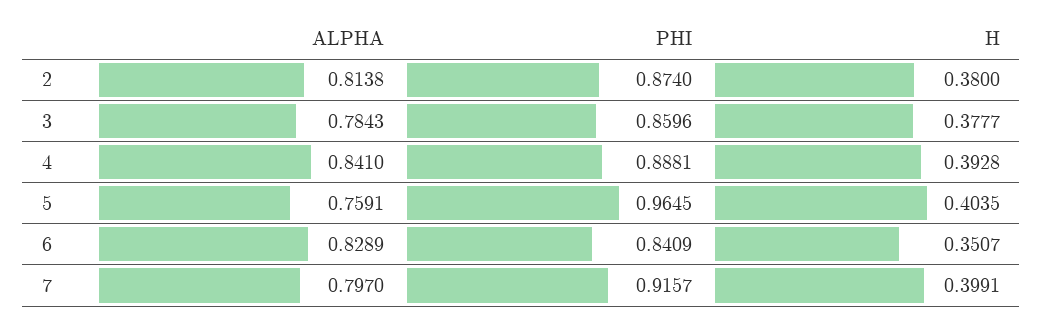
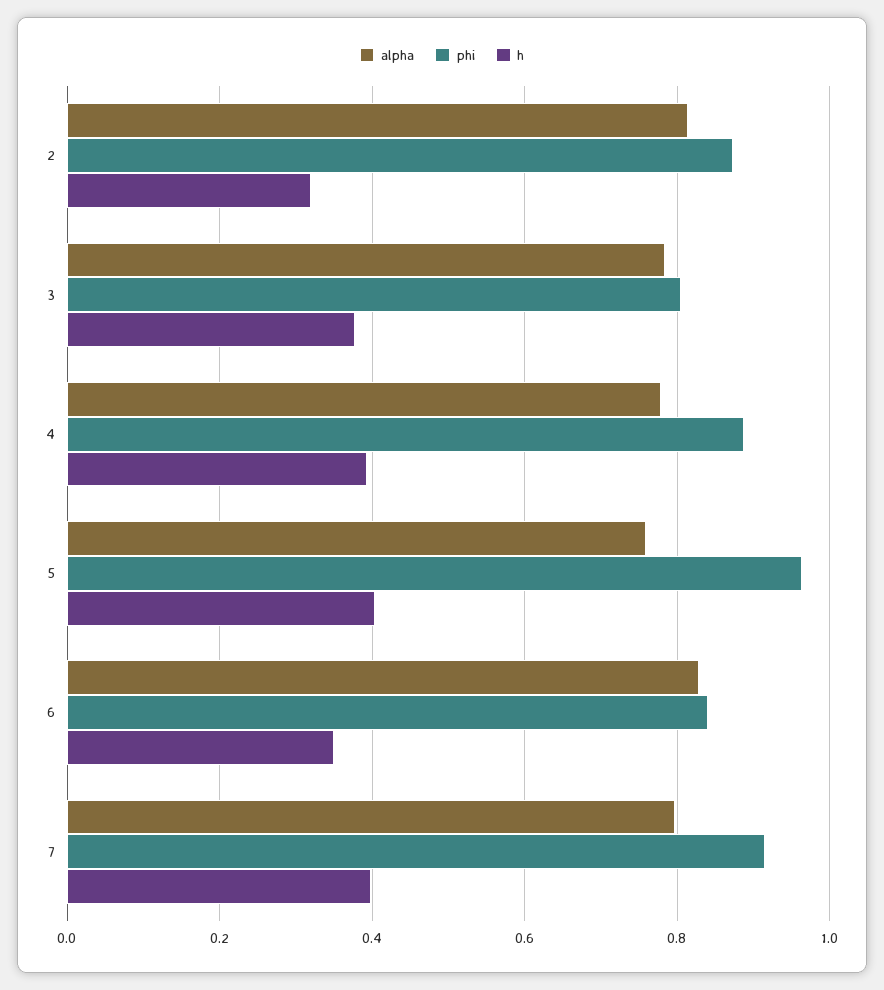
H, 2: 0.38 -> 0.32
PHI, 3: 0.8596 -> 0.8
ALPHA, 4: 0.841 -> 0.78

